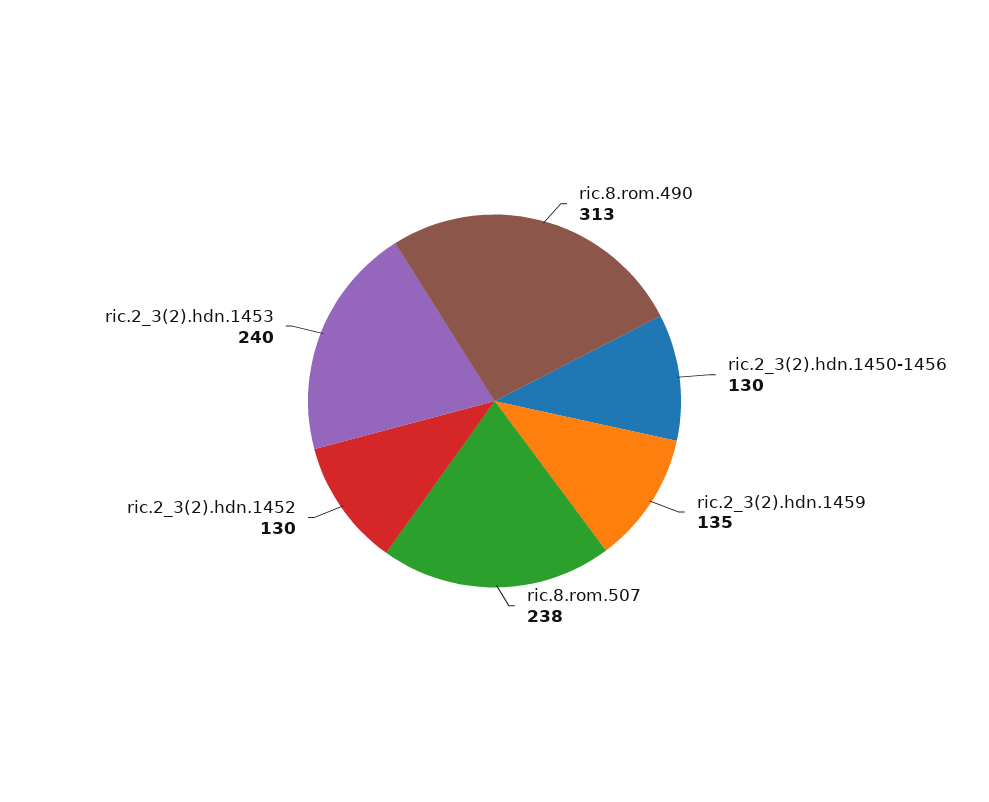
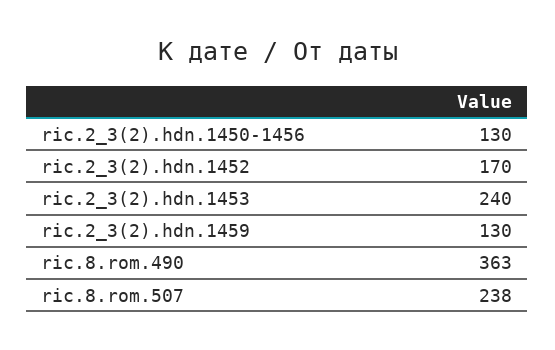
ric.8.rom.490: 313 -> 363
ric.2_3(2).hdn.1459: 135 -> 130
ric.2_3(2).hdn.1452: 130 -> 170

